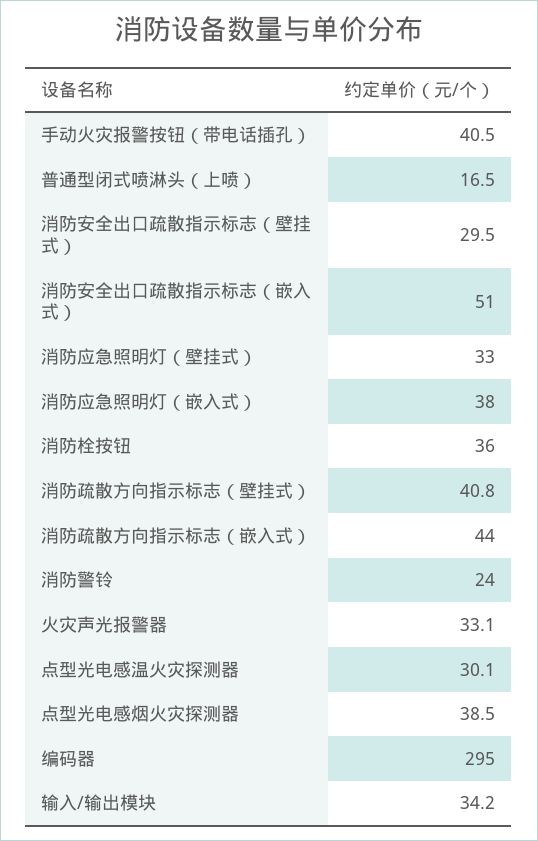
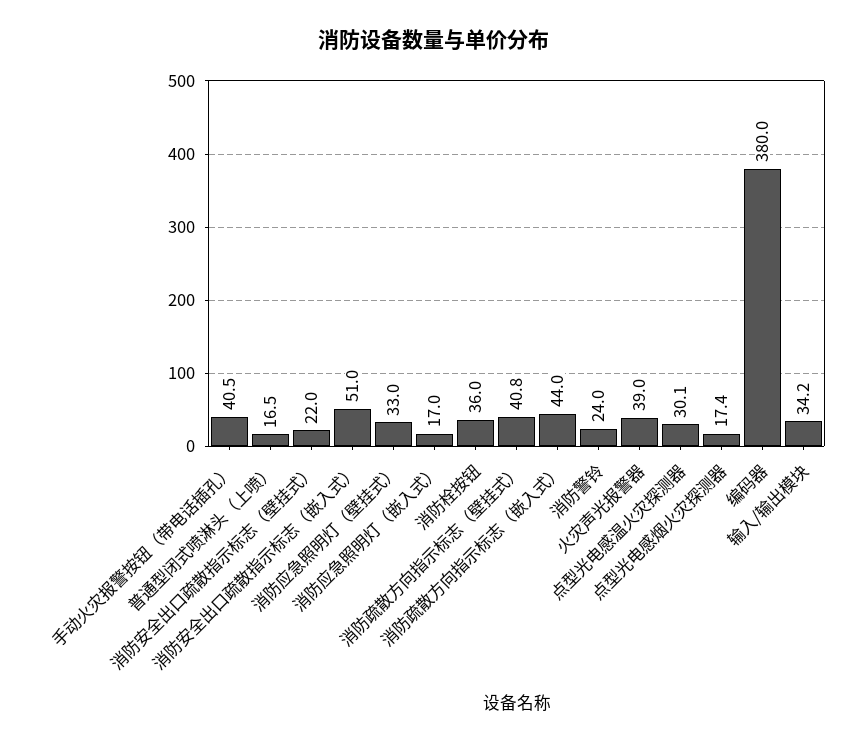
消防安全出口疏散指示标志（壁挂式）: 29.5 -> 22
消防应急照明灯（嵌入式）: 38 -> 17
火灾声光报警器: 33.1 -> 39
点型光电感烟火灾探测器: 38.5 -> 17.4
编码器: 295 -> 380

